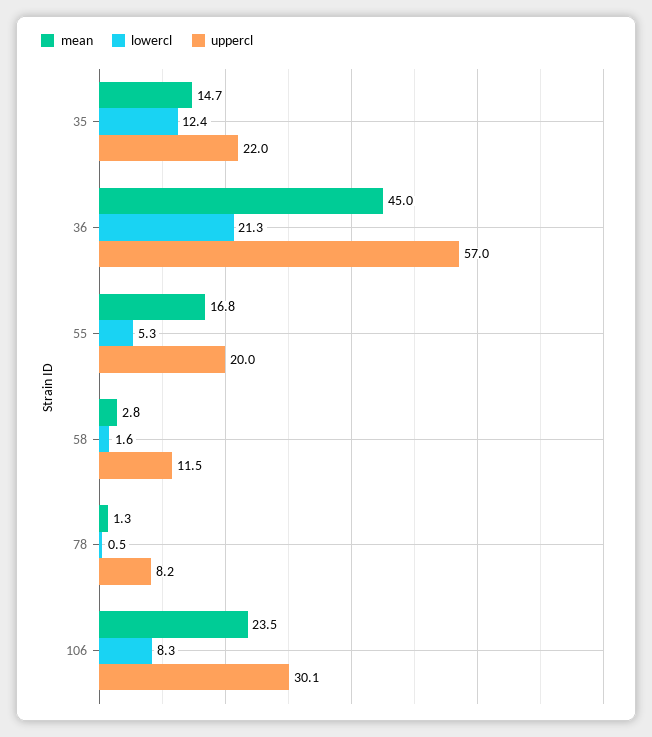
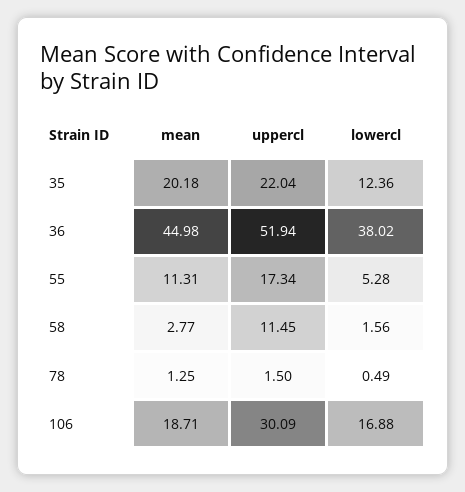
mean, 35: 14.7 -> 20.18
lowercl, 36: 21.3 -> 38.02
uppercl, 36: 57 -> 51.94
mean, 55: 16.8 -> 11.31
uppercl, 55: 20 -> 17.34
uppercl, 78: 8.2 -> 1.5
mean, 106: 23.5 -> 18.71
lowercl, 106: 8.3 -> 16.88

